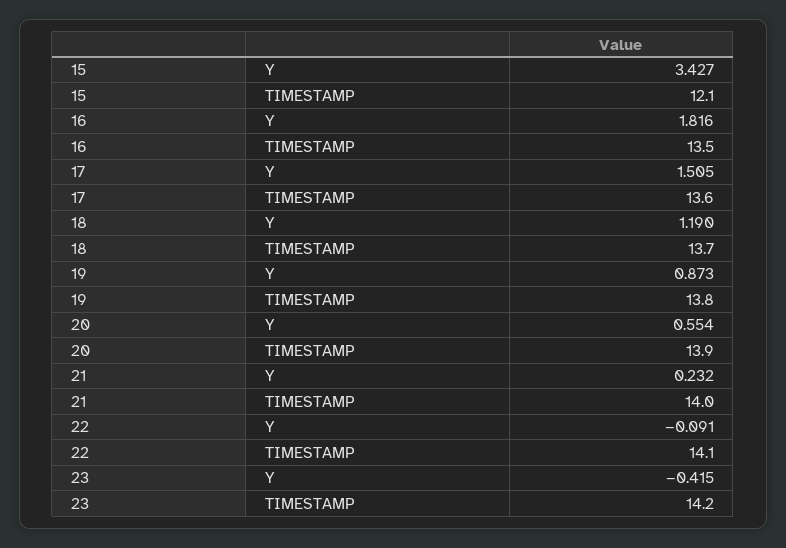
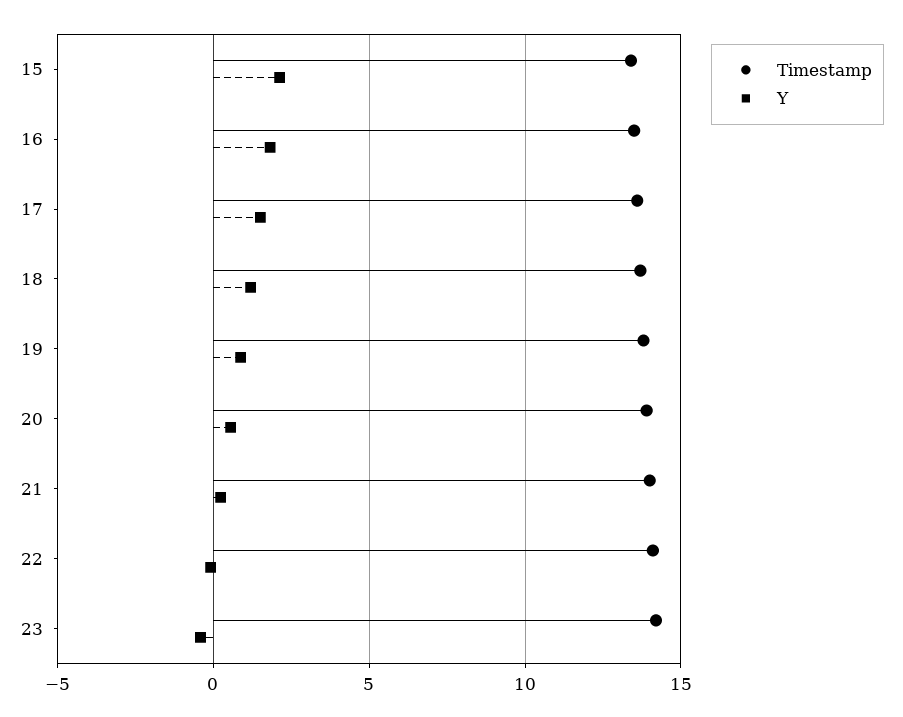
Y, 15: 3.427 -> 2
TIMESTAMP, 15: 12.1 -> 13.5

